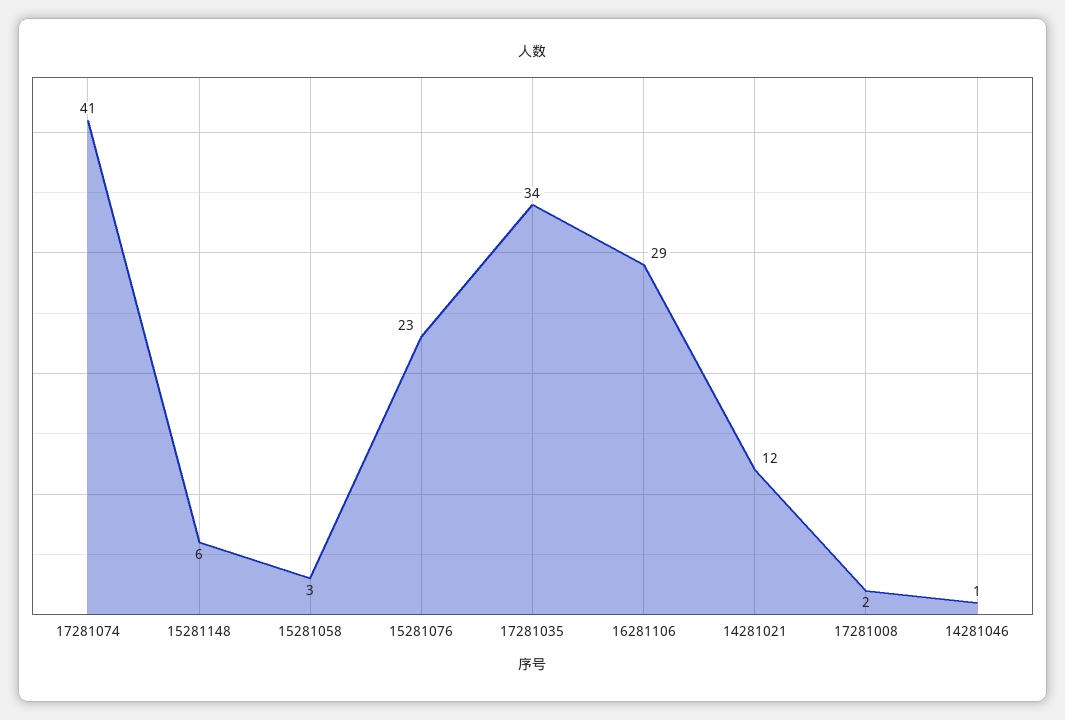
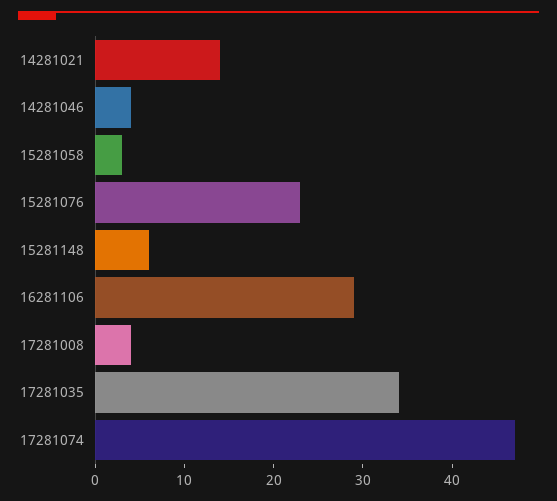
17281074: 41 -> 47
14281021: 12 -> 14
17281008: 2 -> 4
14281046: 1 -> 4

